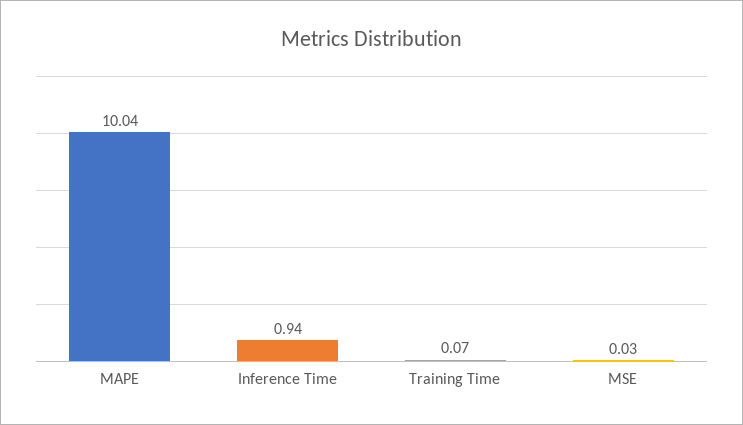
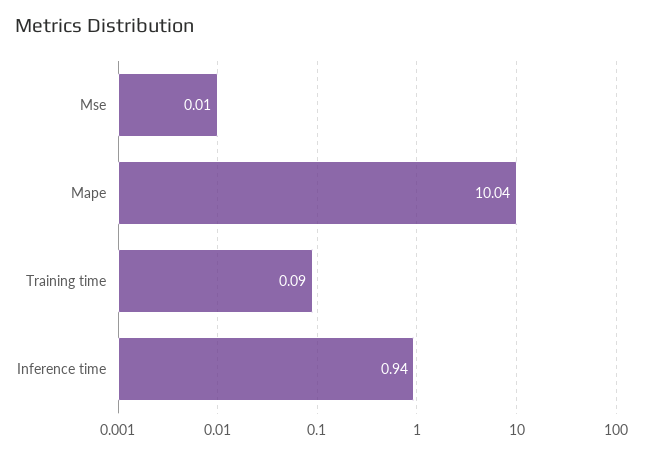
Training Time: 0.07 -> 0.09
MSE: 0.03 -> 0.01

